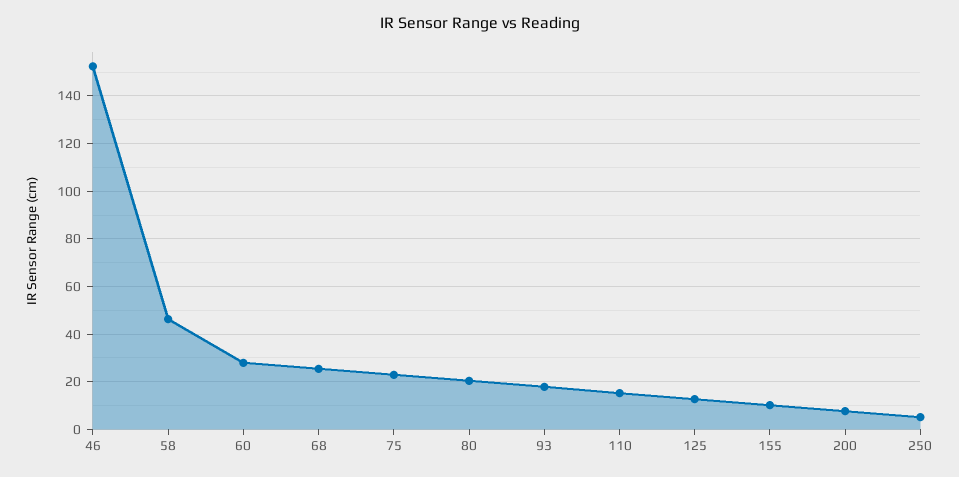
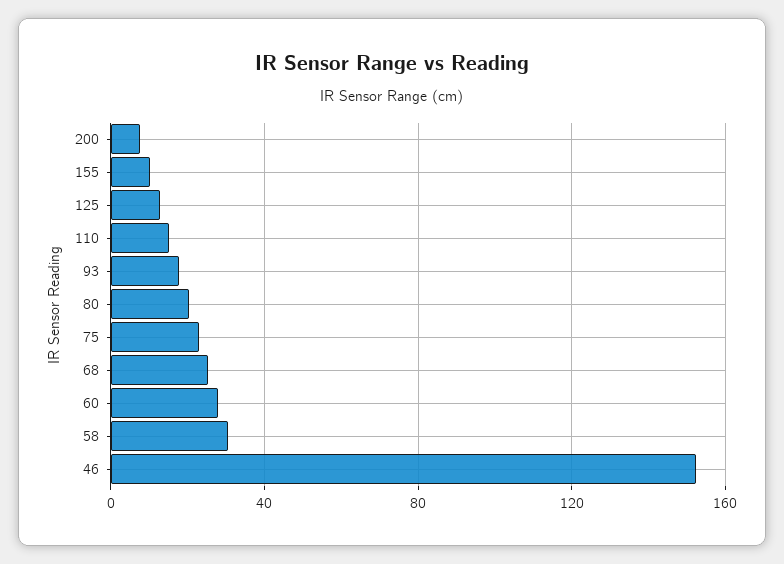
58: 45 -> 30
250: 5 -> none

